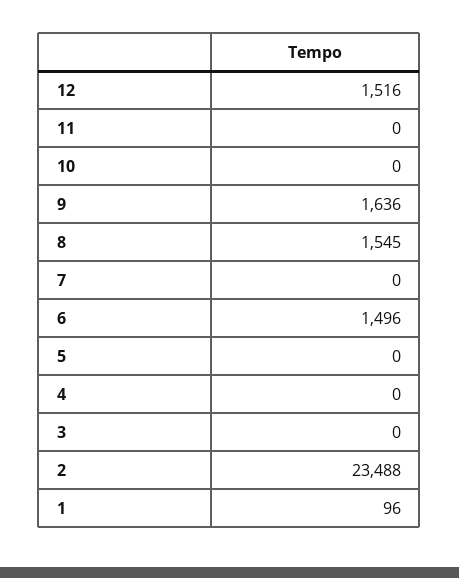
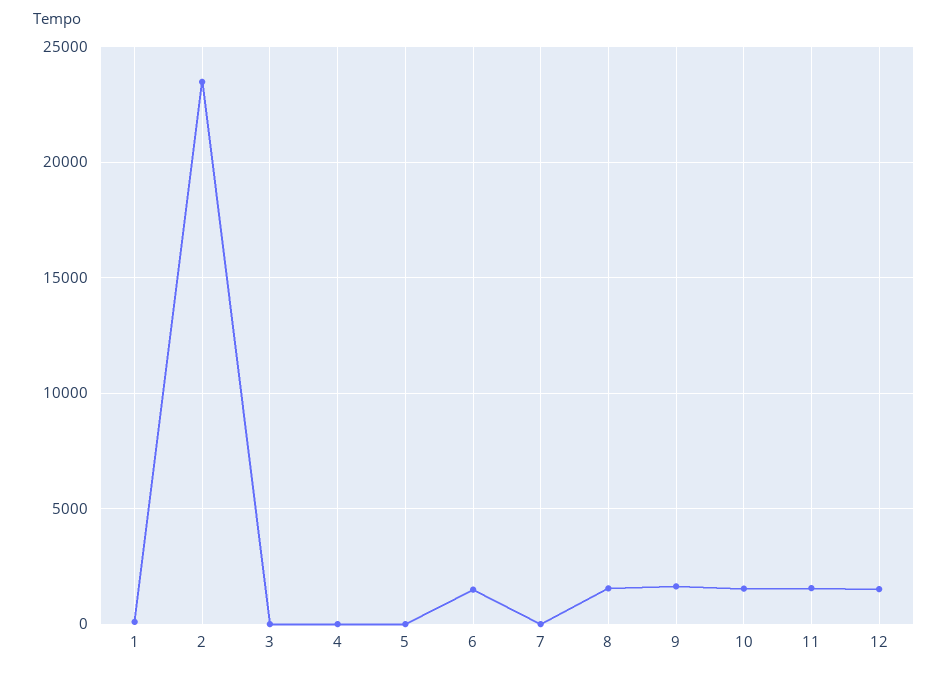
11: 0 -> 1500
10: 0 -> 1500

